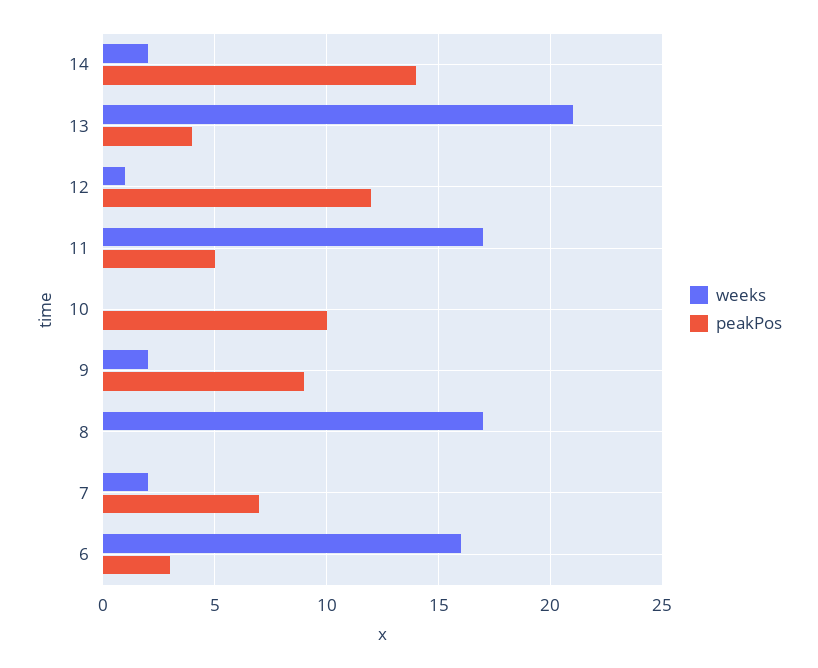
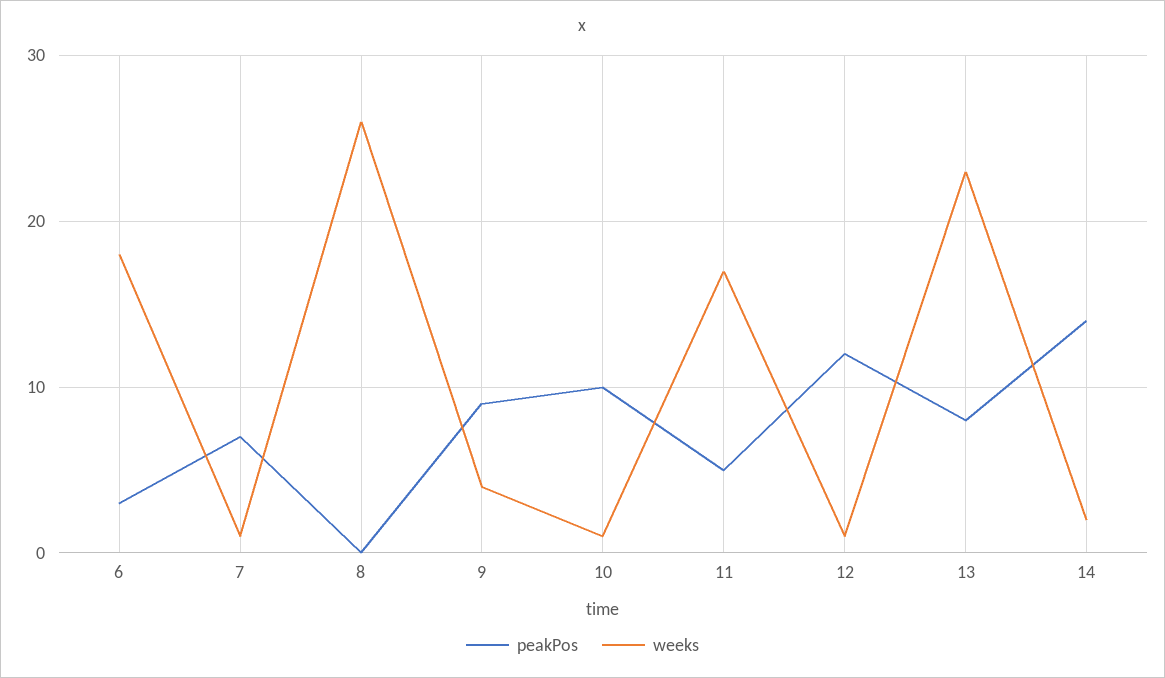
weeks, 13: 21 -> 23
peakPos, 13: 4 -> 8
weeks, 10: 0 -> 1
weeks, 9: 2 -> 4
weeks, 8: 17 -> 26
weeks, 7: 2 -> 1
weeks, 6: 16 -> 18

